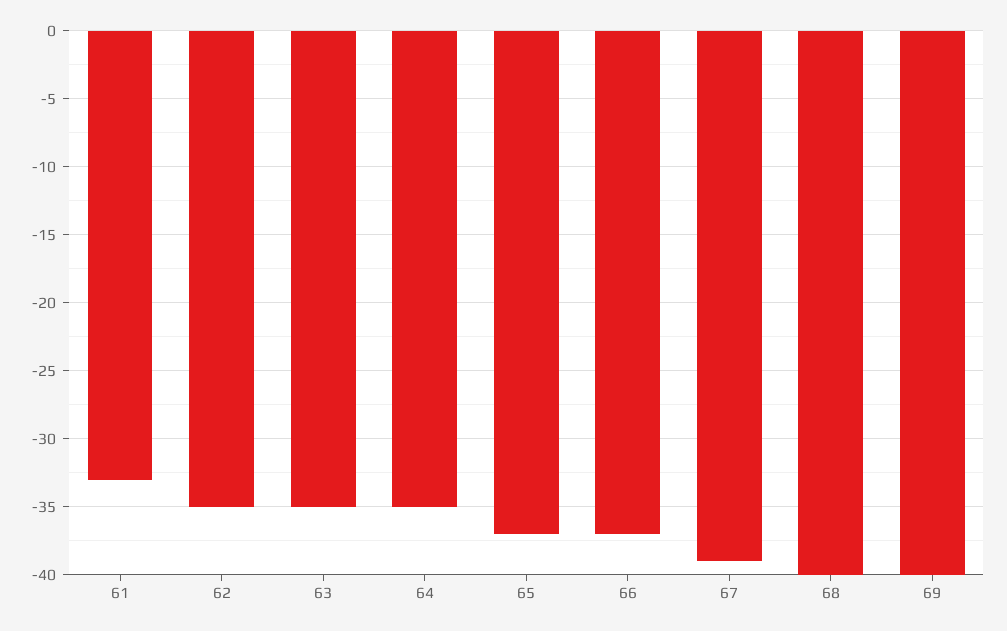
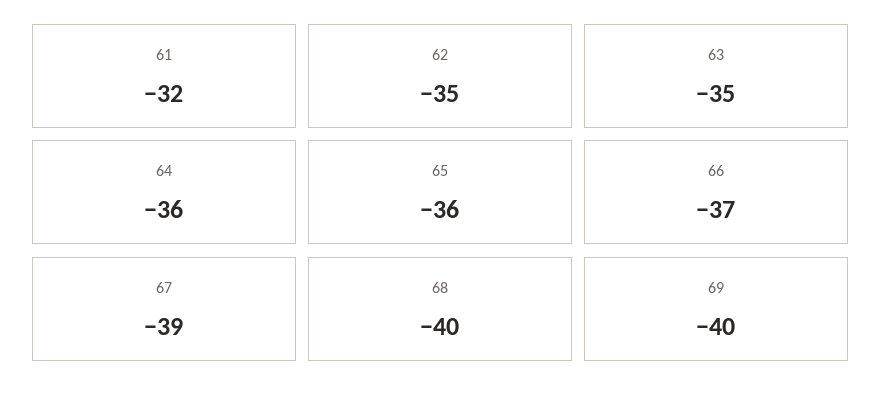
61: -33 -> -32
64: -35 -> -36
65: -37 -> -36

